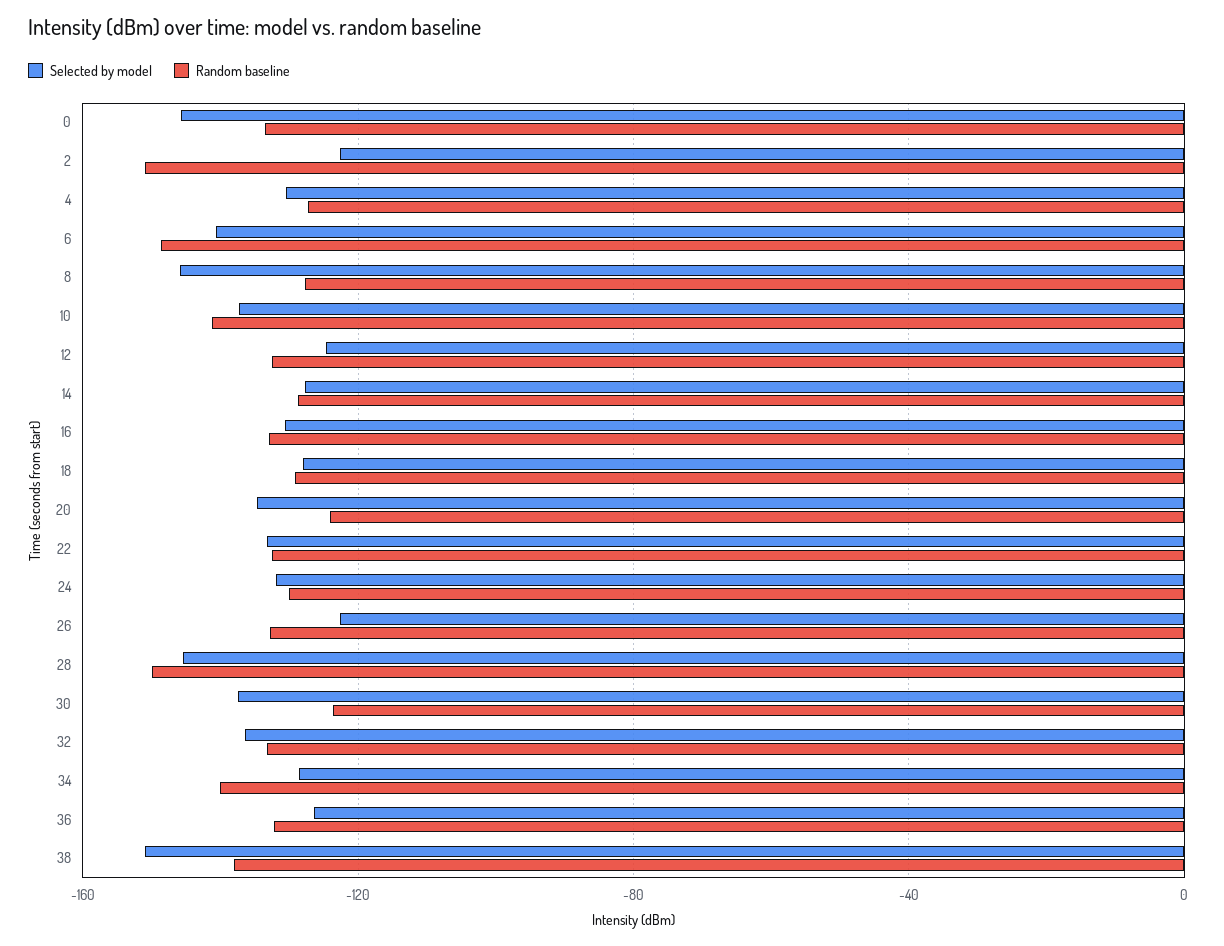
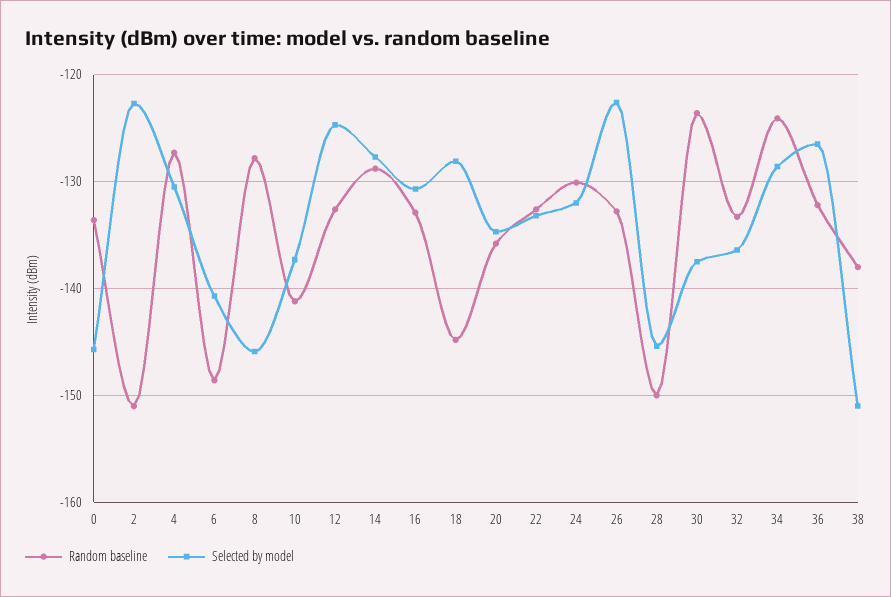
Random baseline, 18: -130 -> -145
Random baseline, 20: -125 -> -136
Random baseline, 34: -140 -> -124

